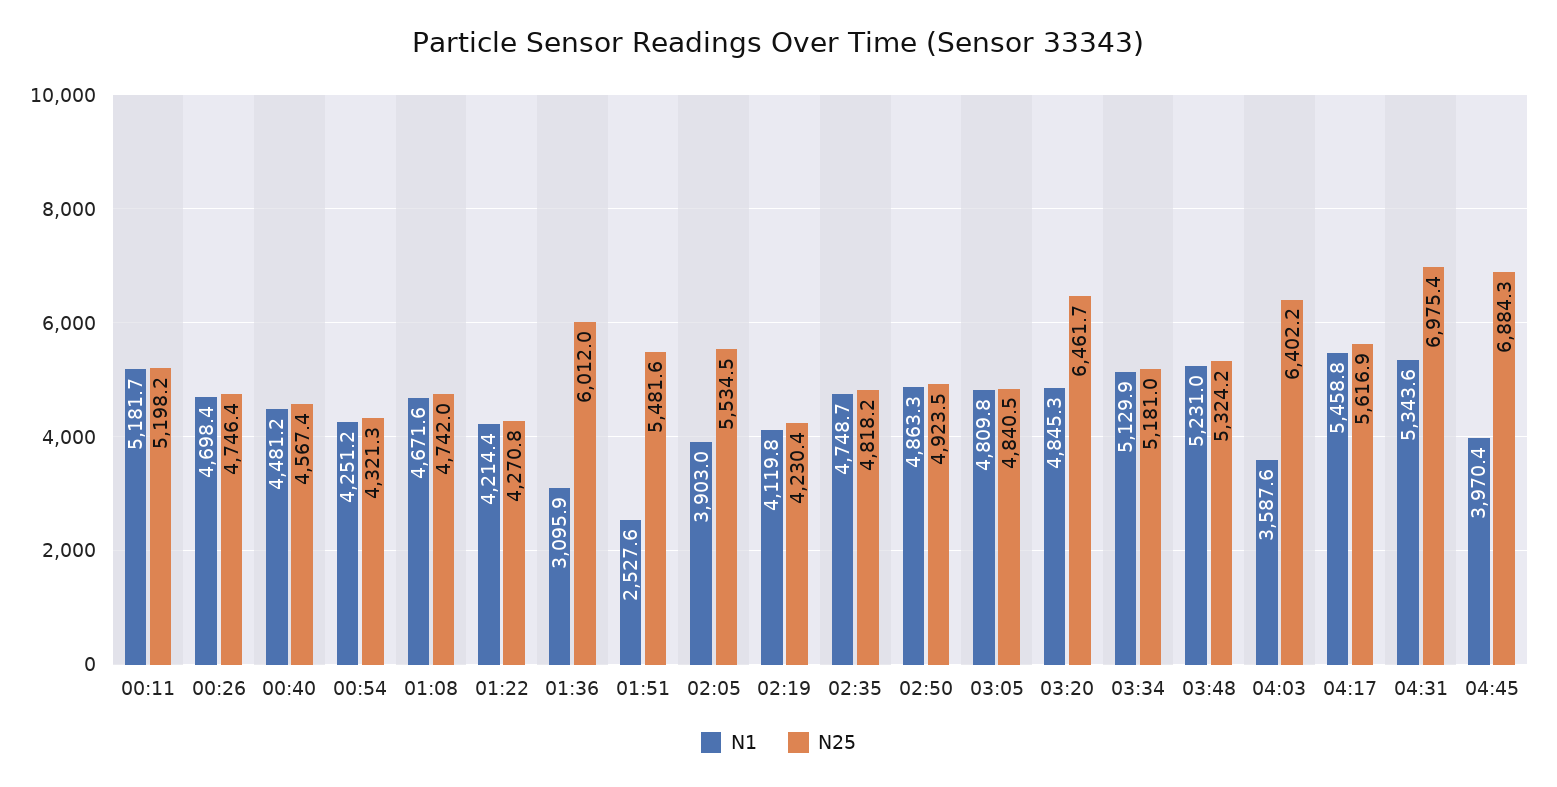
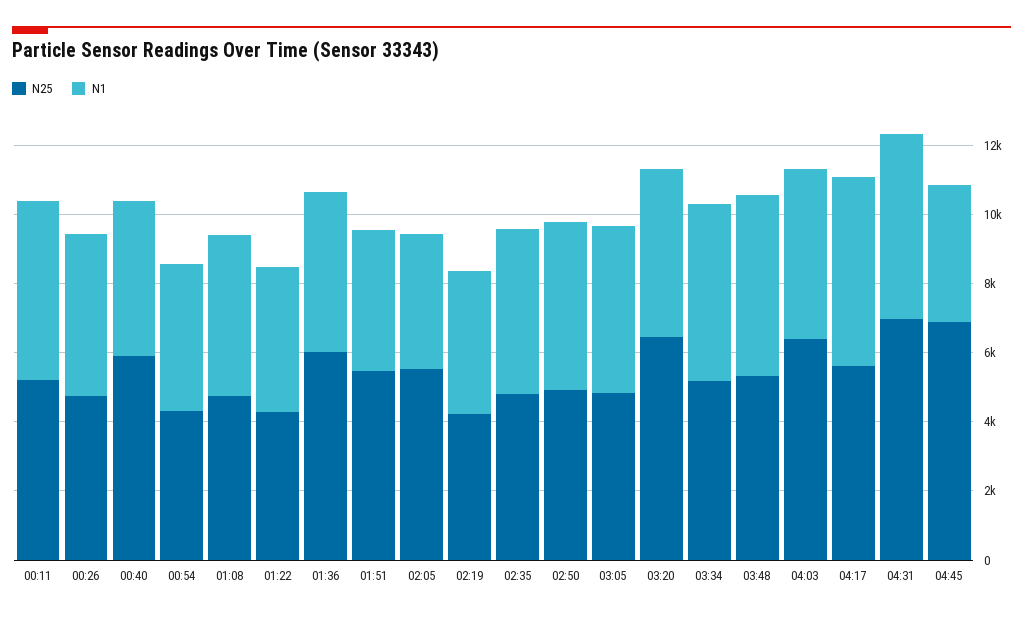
N25, 00:40: 4567.4 -> 6000
N1, 01:36: 3095.9 -> 4500
N1, 01:51: 2527.6 -> 4000
N1, 04:03: 3587.6 -> 5000

